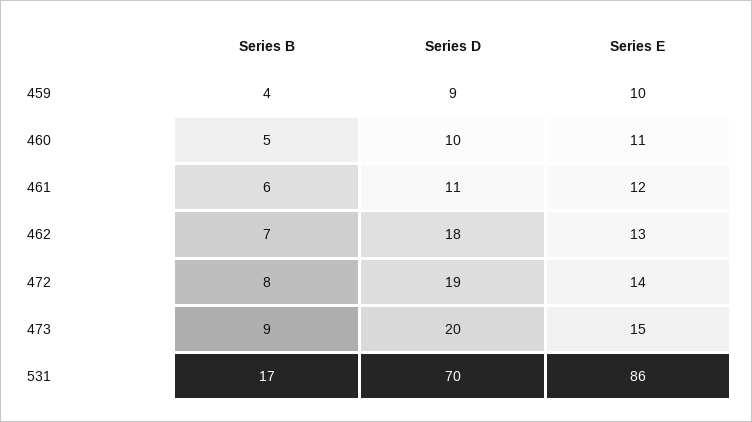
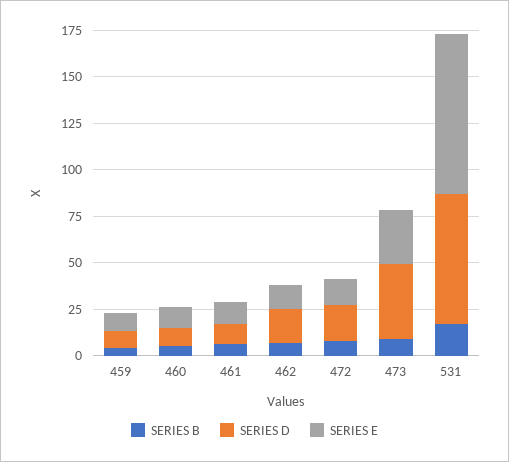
Series D, 473: 20 -> 40
Series E, 473: 15 -> 30

